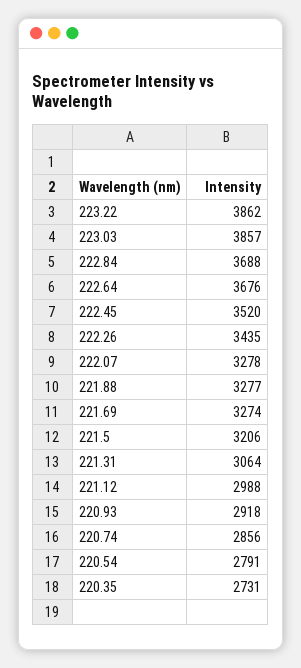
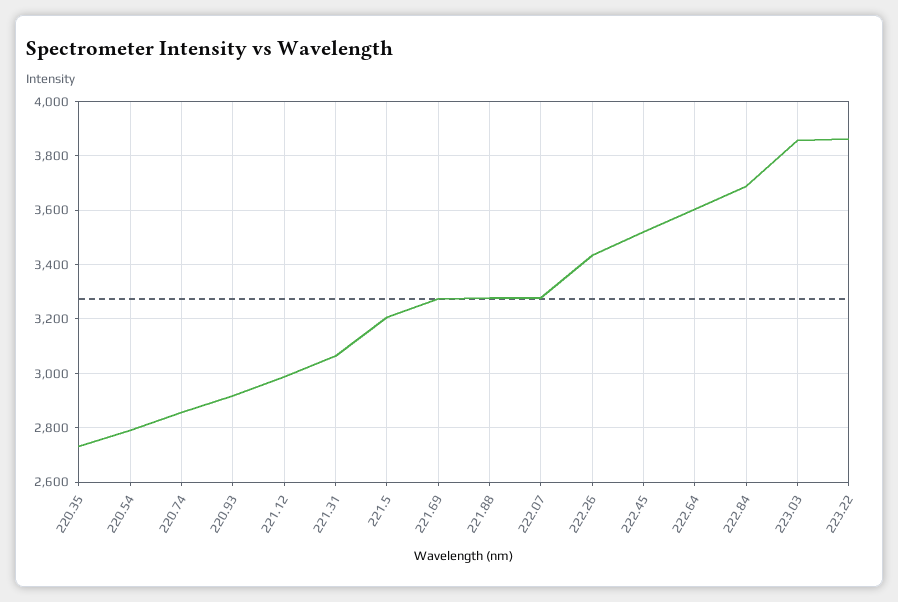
222.64: 3676 -> 3600

